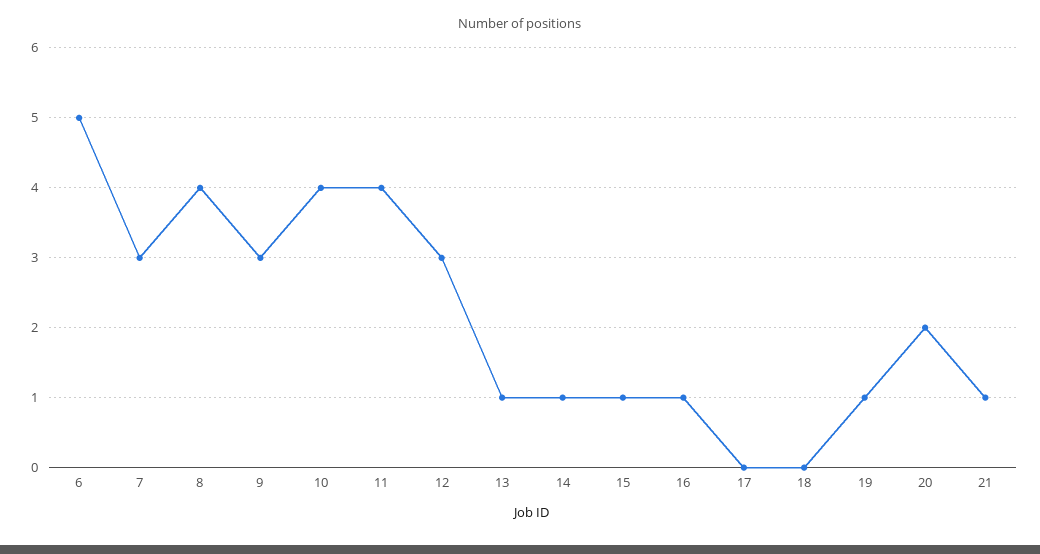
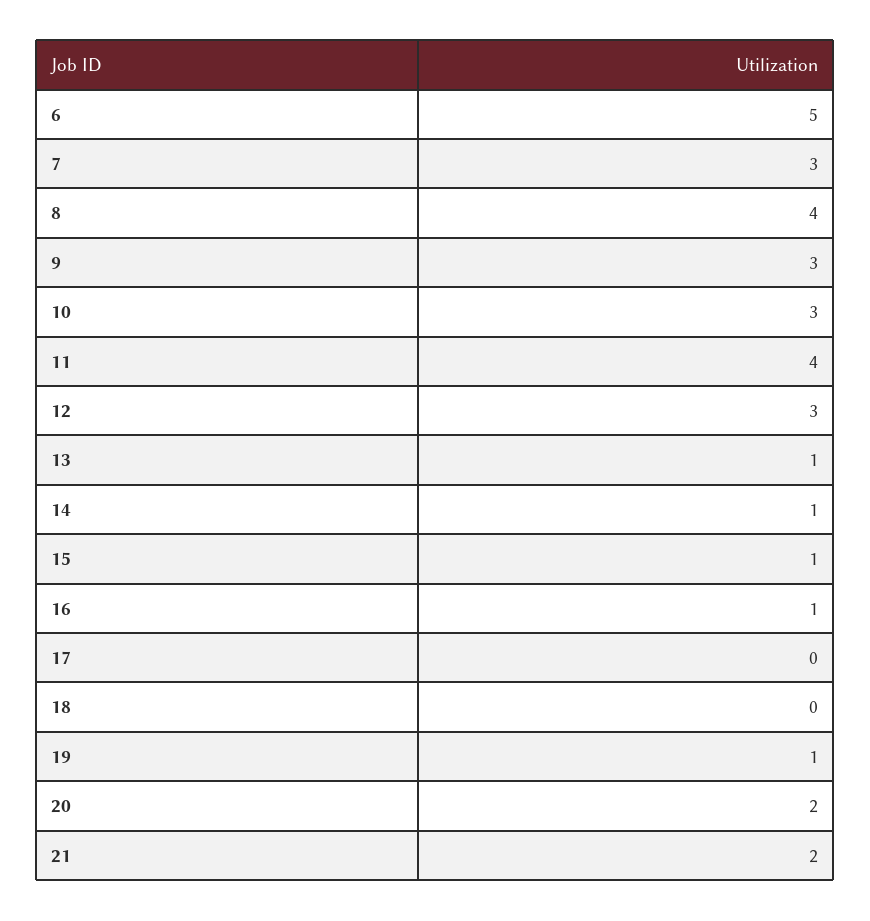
10: 4 -> 3
21: 1 -> 2

